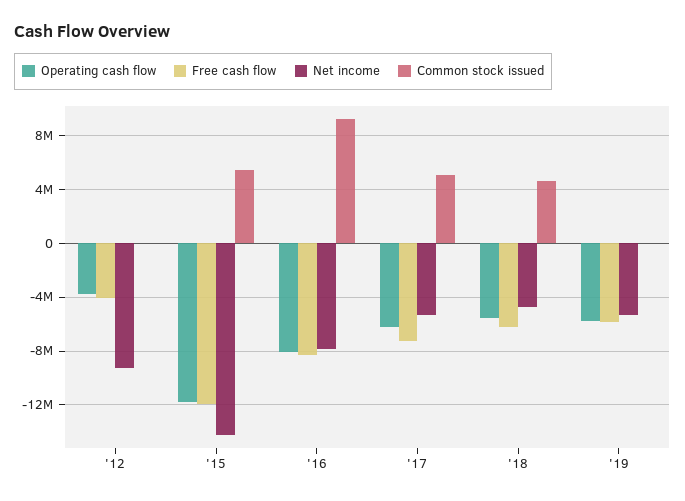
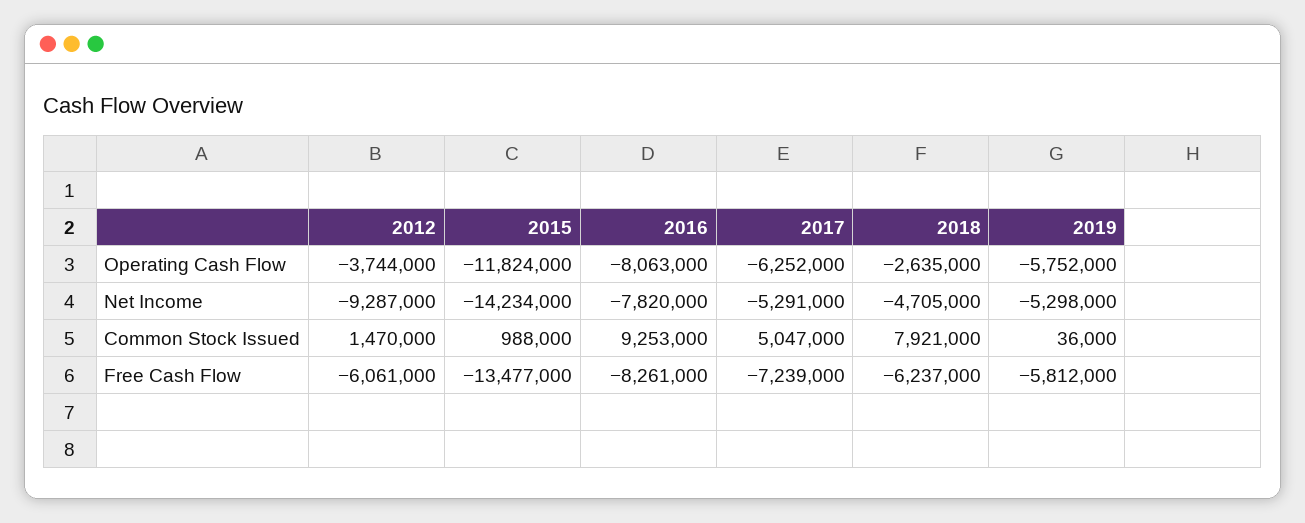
Free cash flow, '12: -4000000 -> -6061000
Common stock issued, '12: 0 -> 1470000
Free cash flow, '15: -12000000 -> -13477000
Common stock issued, '15: 5500000 -> 988000
Operating cash flow, '18: -5500000 -> -2635000
Common stock issued, '18: 4500000 -> 7921000

